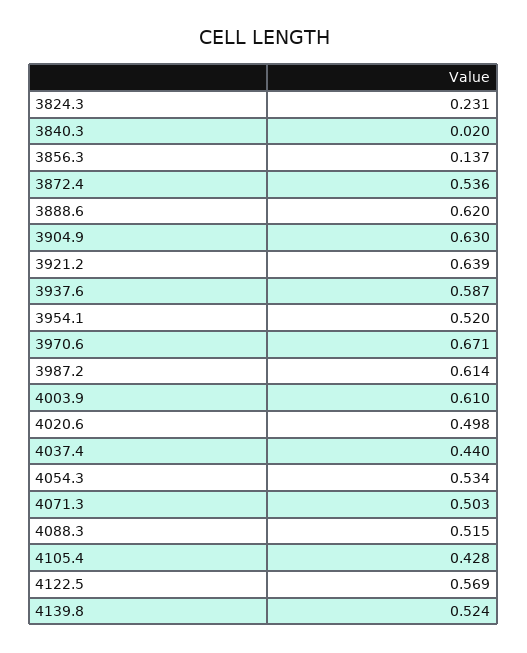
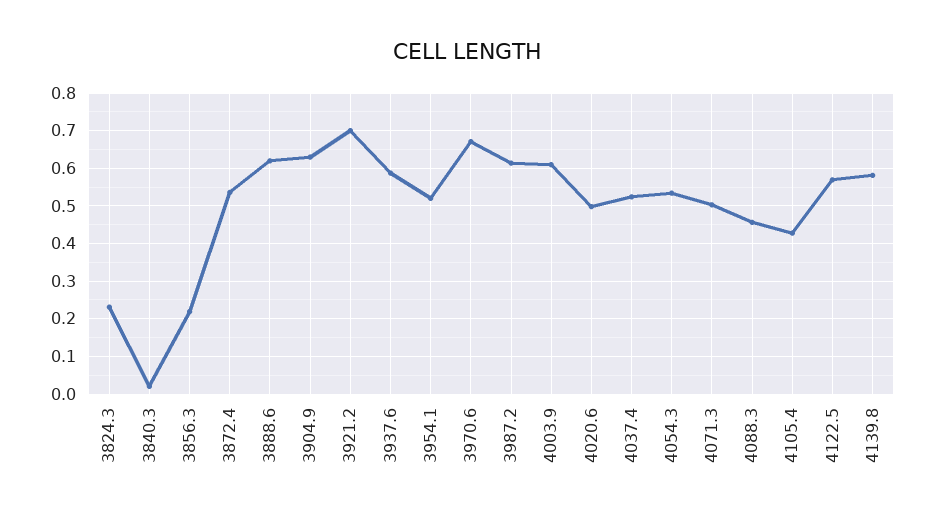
3856.3: 0.137 -> 0.22
3921.2: 0.639 -> 0.7
4037.4: 0.44 -> 0.52
4088.3: 0.515 -> 0.46
4139.8: 0.524 -> 0.58

